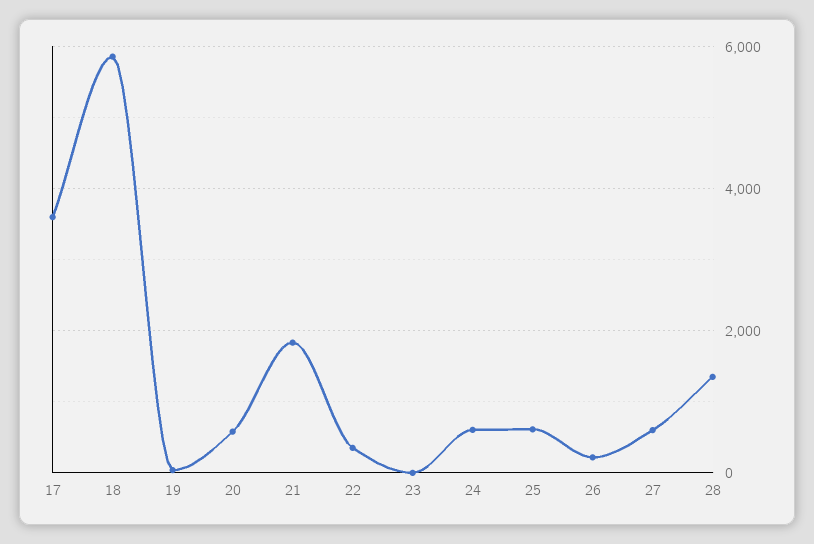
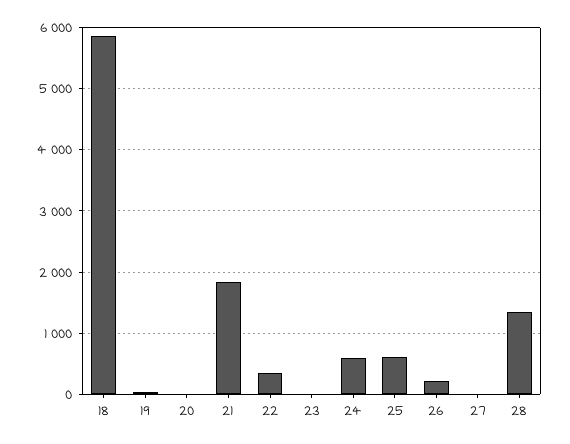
17: 3600 -> none
20: 600 -> 0
27: 600 -> 0

